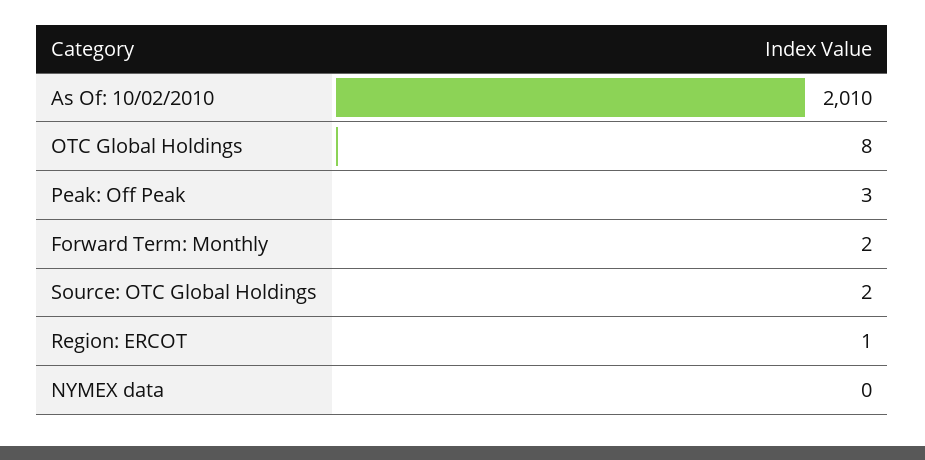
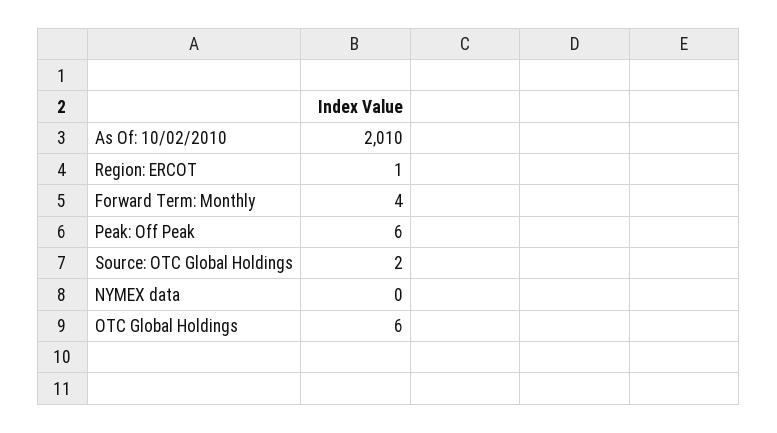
OTC Global Holdings: 8 -> 6
Peak: Off Peak: 3 -> 6
Forward Term: Monthly: 2 -> 4

